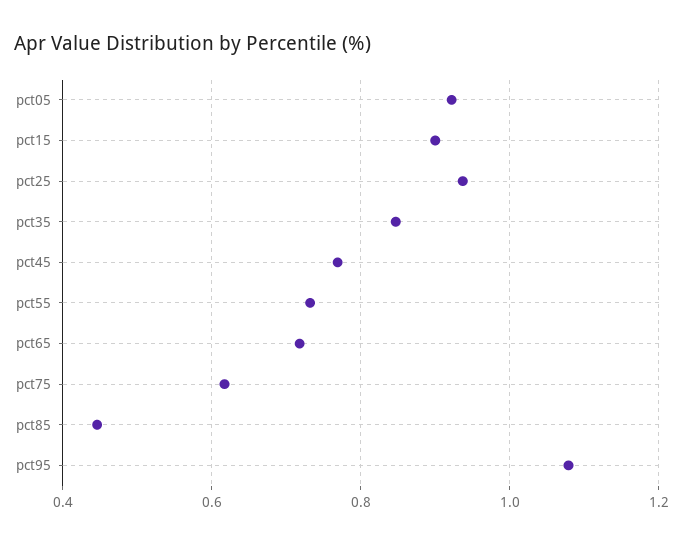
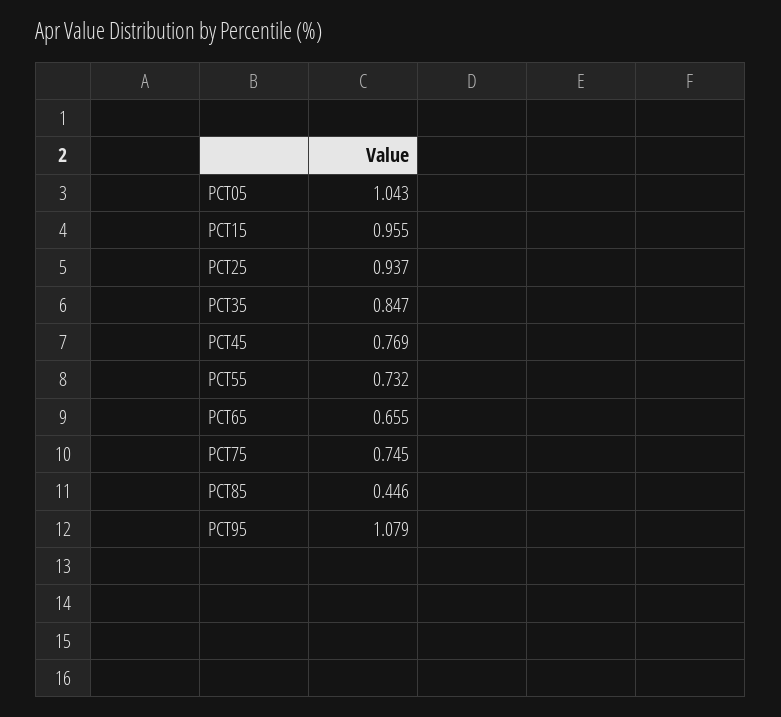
pct05: 0.92 -> 1.043
pct15: 0.9 -> 0.955
pct65: 0.72 -> 0.655
pct75: 0.62 -> 0.745

